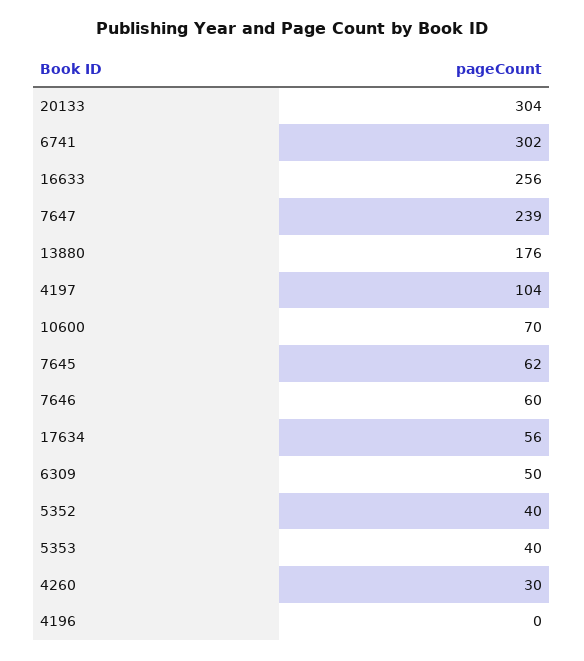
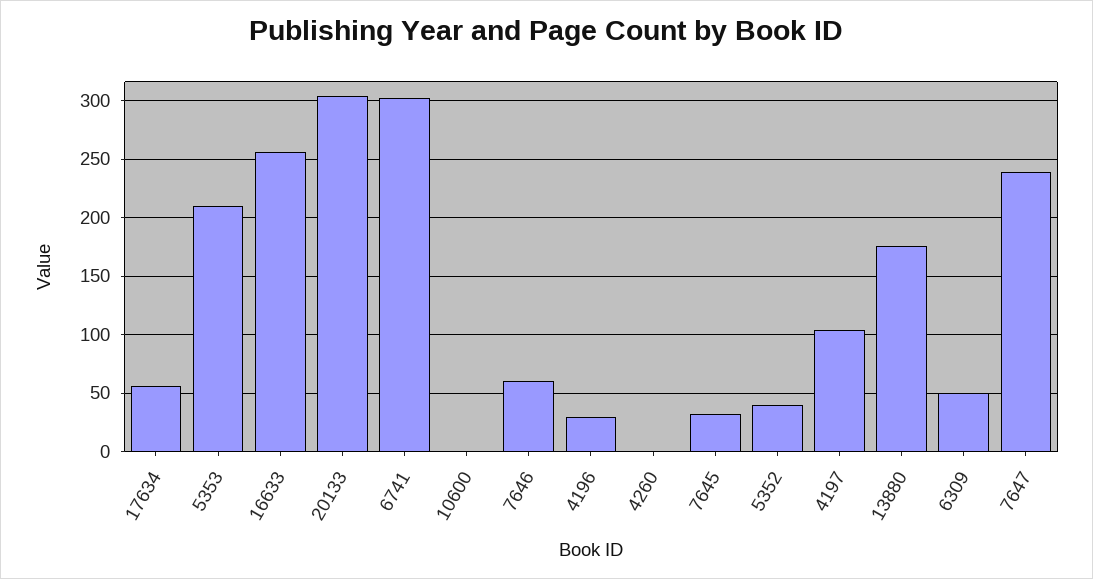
10600: 70 -> 0
7645: 62 -> 30
5353: 40 -> 210
4260: 30 -> 0
4196: 0 -> 30

